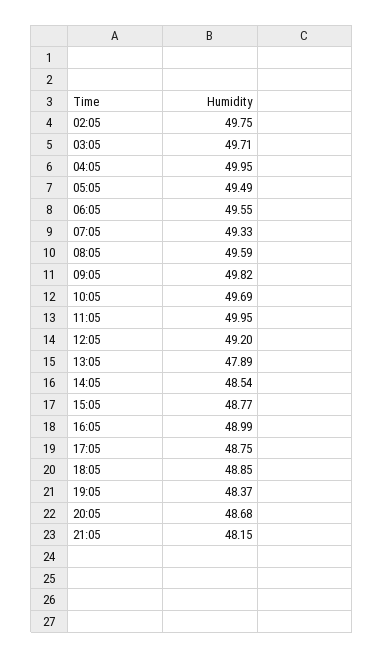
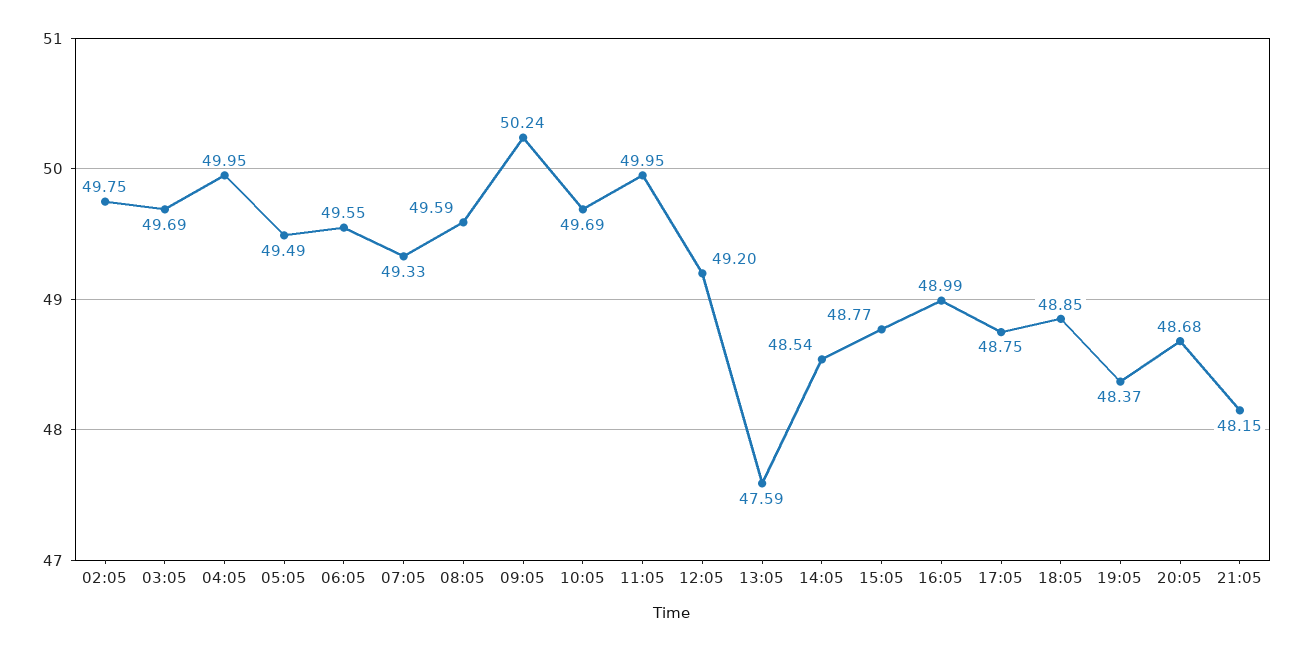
03:05: 49.71 -> 49.69
09:05: 49.82 -> 50.24
13:05: 47.89 -> 47.59

